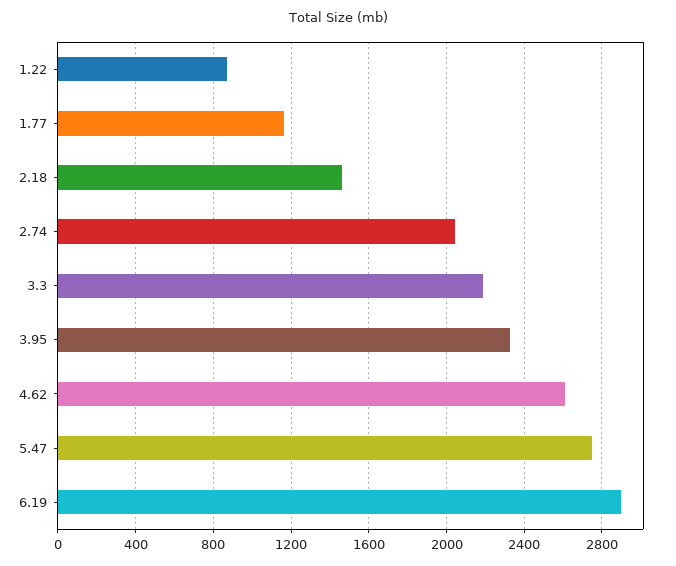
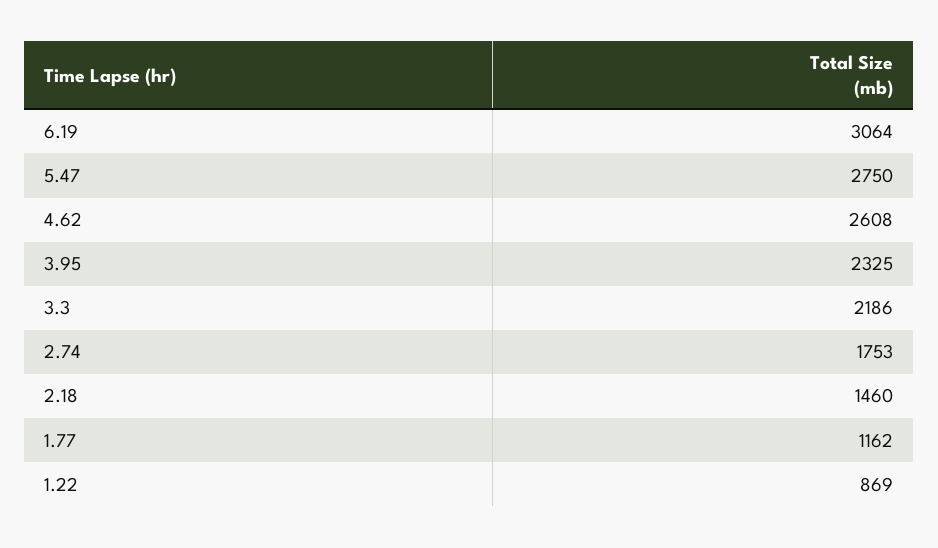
2.74: 2050 -> 1753
6.19: 2900 -> 3064

